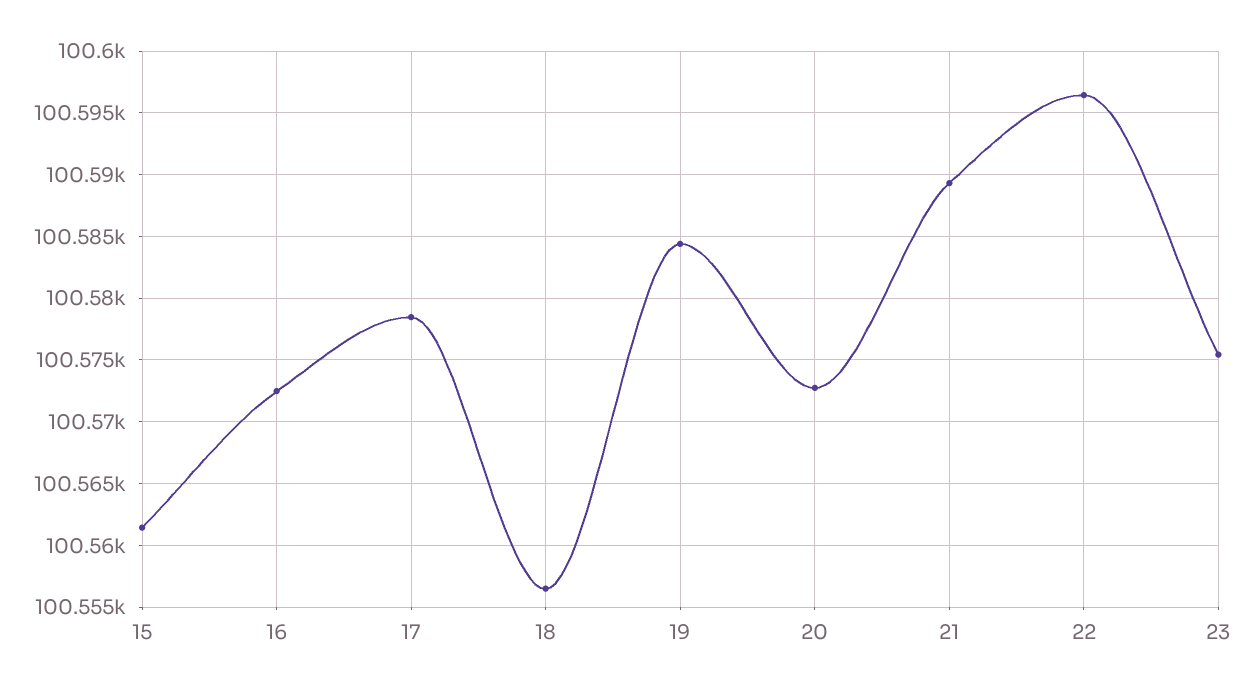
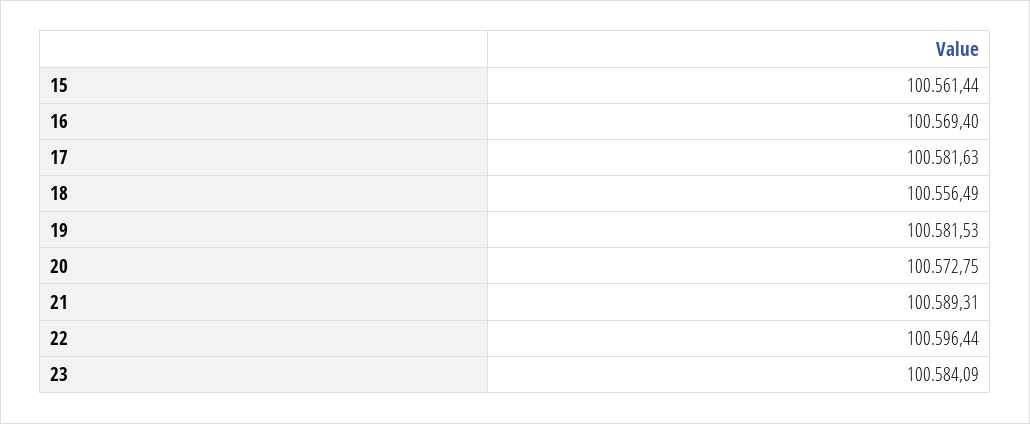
16: 100572.5 -> 100569.4
17: 100578.5 -> 100581.63
19: 100584.5 -> 100581.53
23: 100575.5 -> 100584.09

